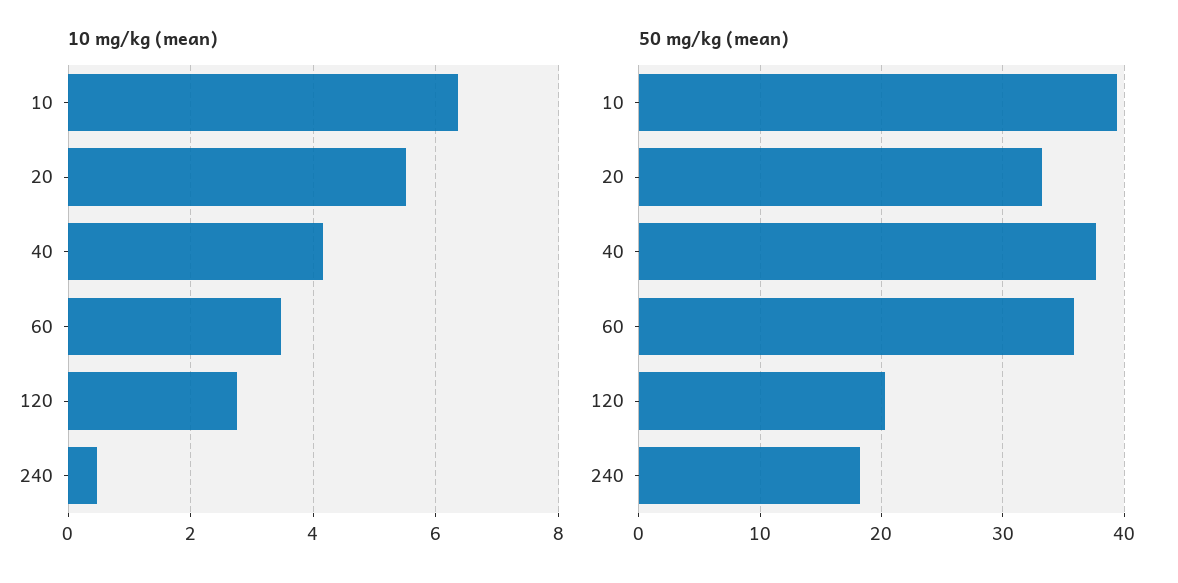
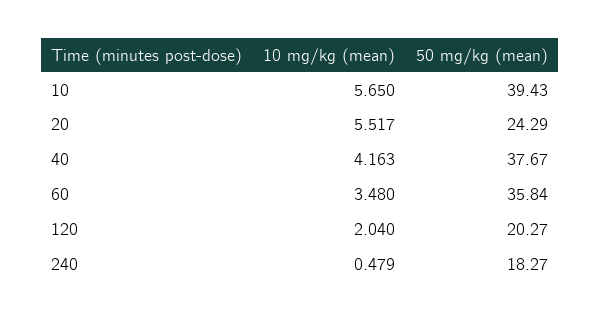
10 mg/kg (mean), 10: 6.4 -> 5.65
10 mg/kg (mean), 120: 2.8 -> 2.04
50 mg/kg (mean), 20: 33 -> 24.29

